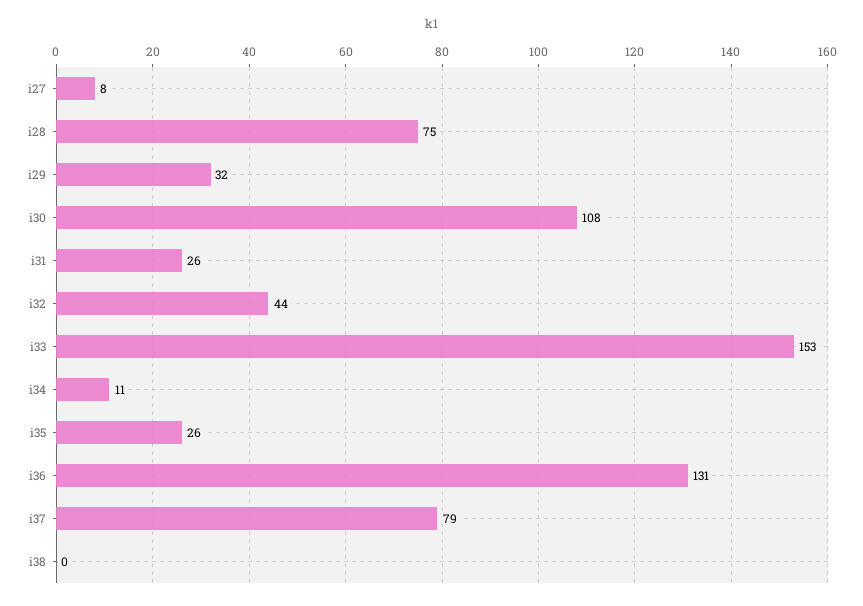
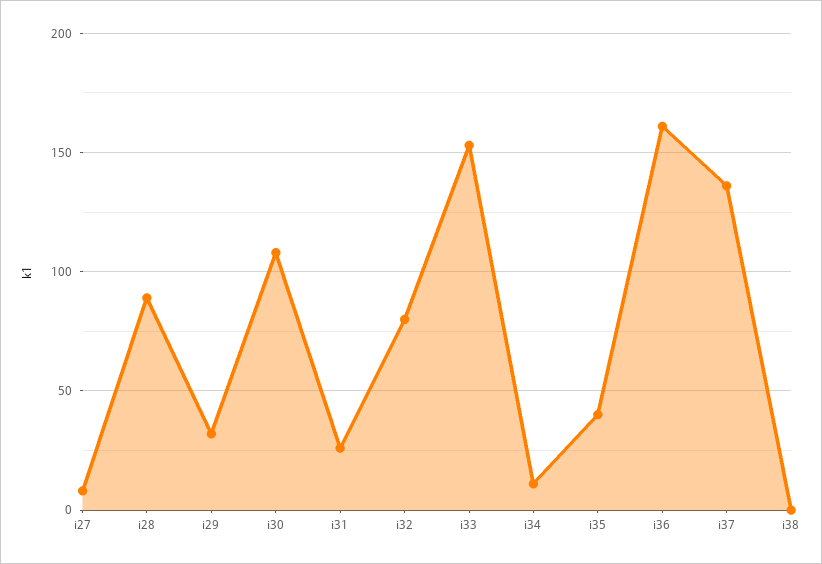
i28: 75 -> 90
i32: 44 -> 80
i35: 26 -> 40
i36: 131 -> 160
i37: 79 -> 135

